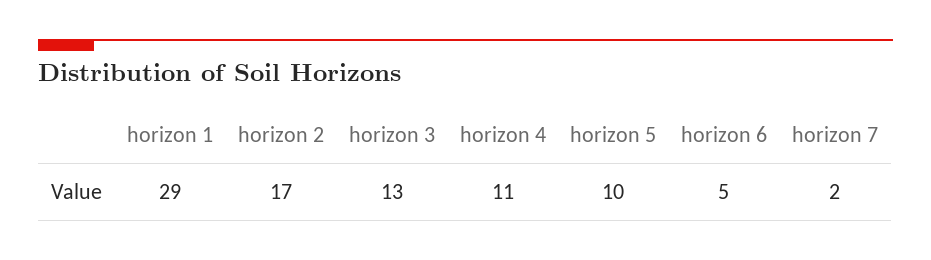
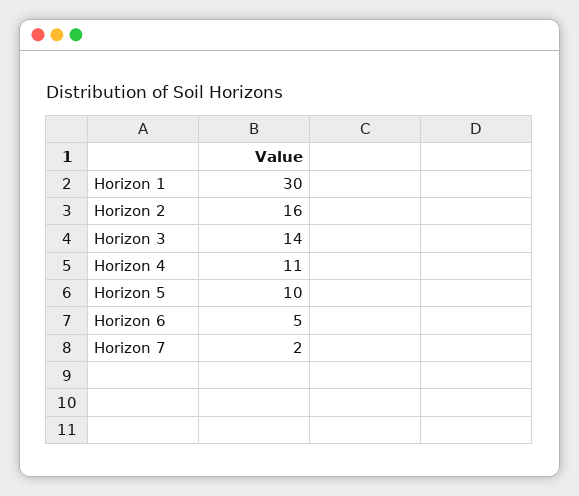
horizon 1: 29 -> 30
horizon 2: 17 -> 16
horizon 3: 13 -> 14

